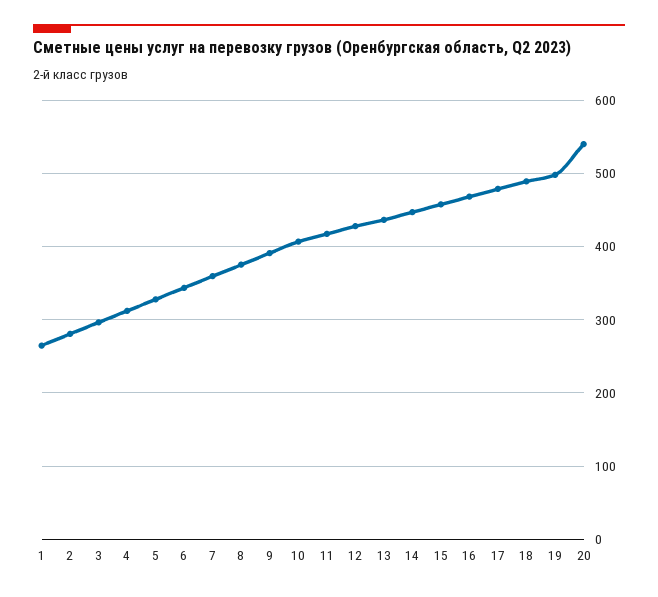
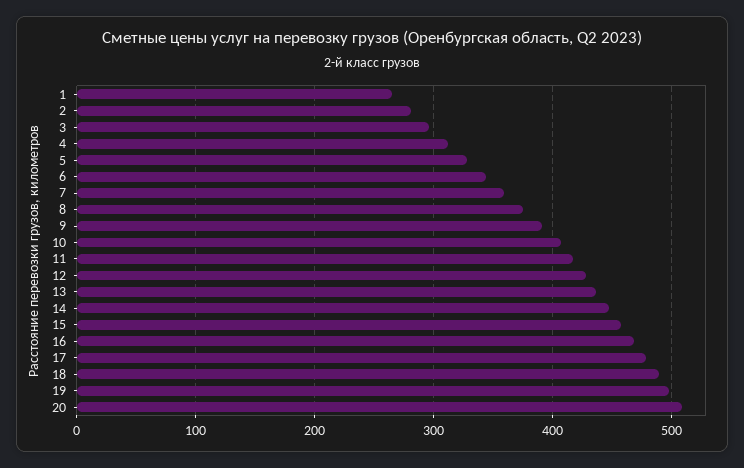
20: 540 -> 510

